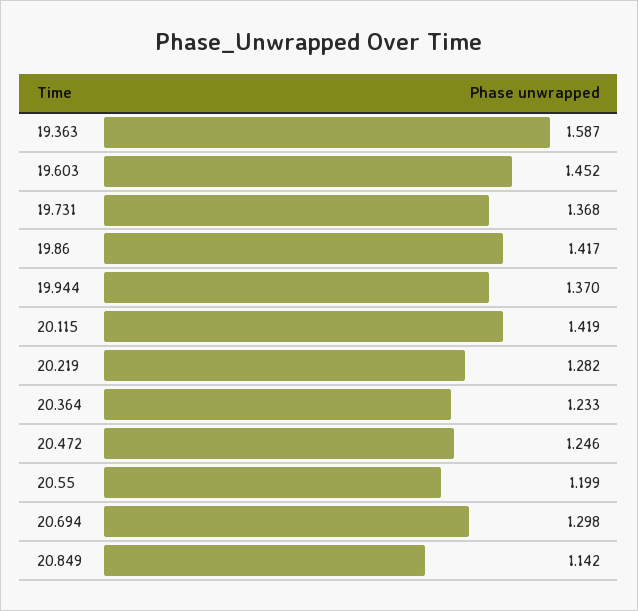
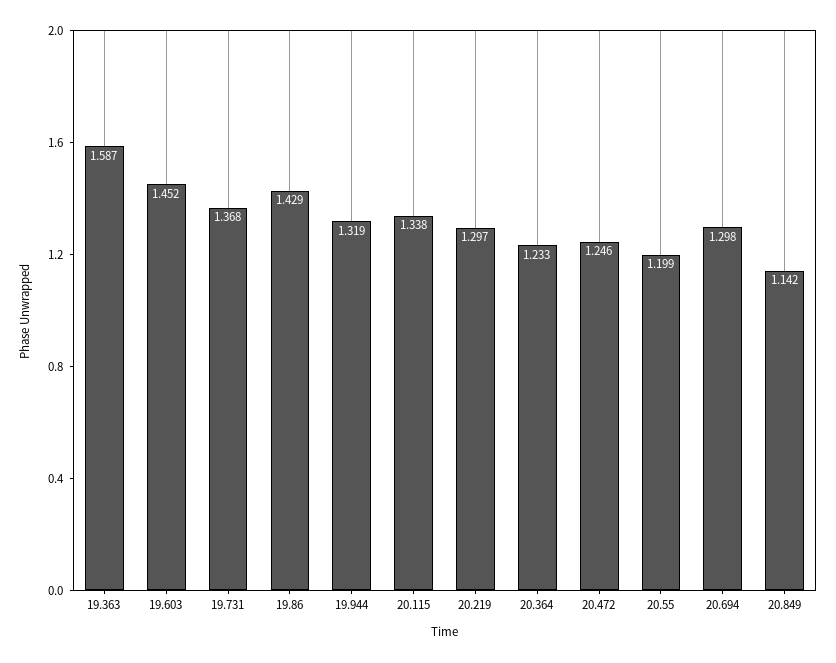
19.86: 1.417 -> 1.429
19.944: 1.37 -> 1.319
20.115: 1.419 -> 1.338
20.219: 1.282 -> 1.297

